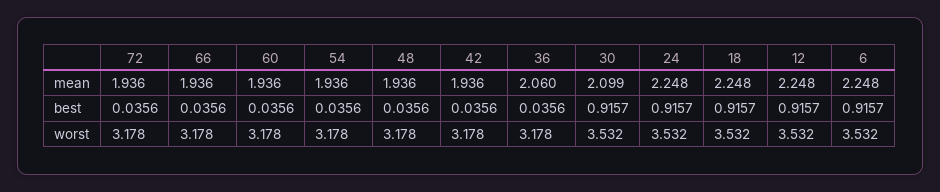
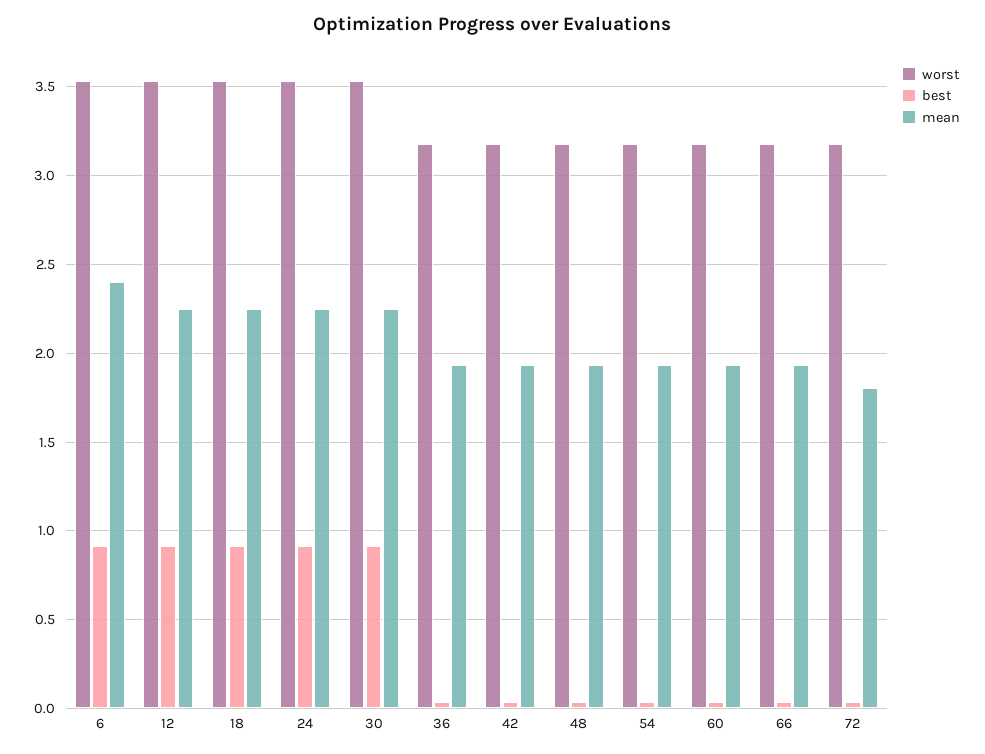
mean, 72: 1.936 -> 1.8
mean, 36: 2.06 -> 1.95
mean, 30: 2.099 -> 2.25
mean, 6: 2.248 -> 2.4

